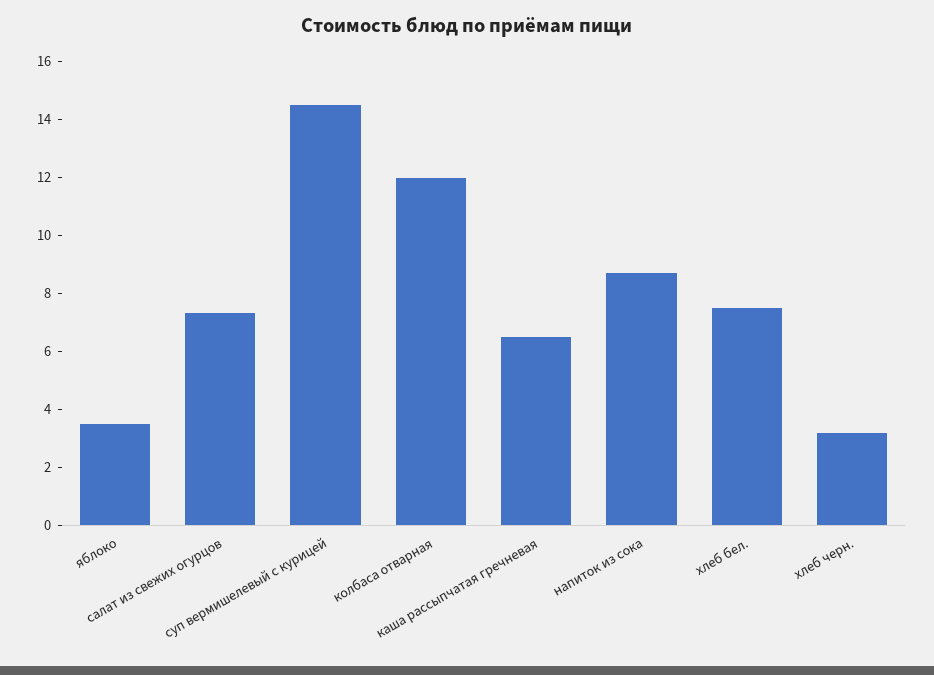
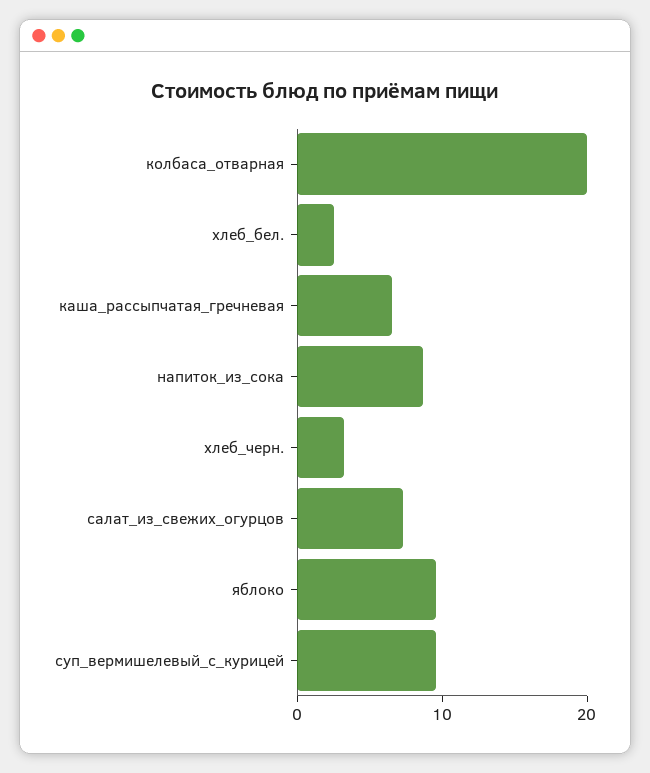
яблоко: 3.5 -> 10
суп вермишелевый с курицей: 14.5 -> 10
колбаса отварная: 12 -> 20
хлеб бел.: 7.5 -> 2

